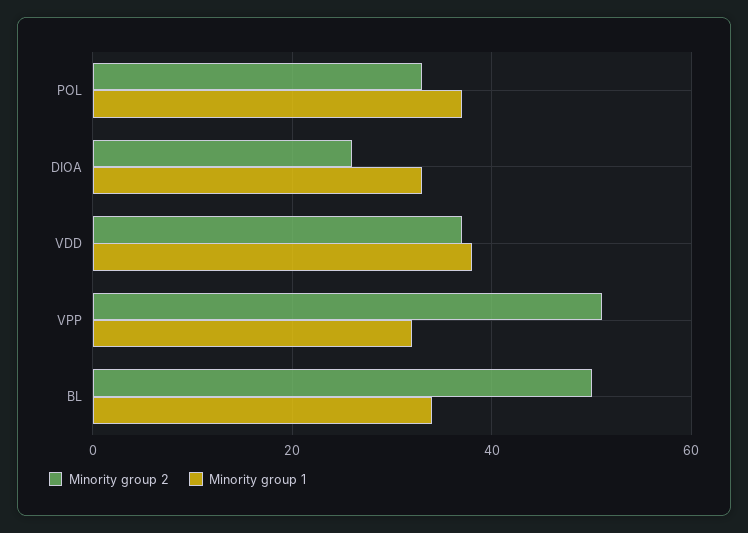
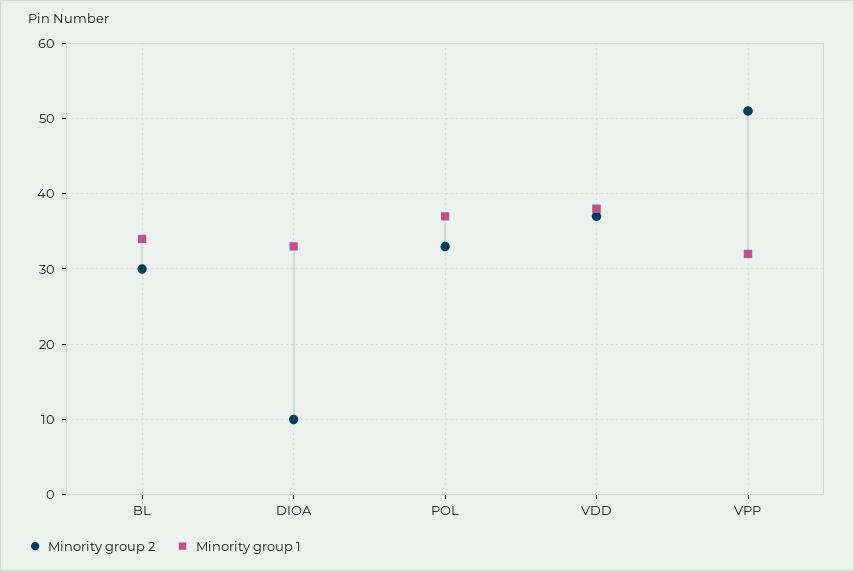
Minority group 2, DIOA: 25 -> 10
Minority group 2, BL: 50 -> 30

